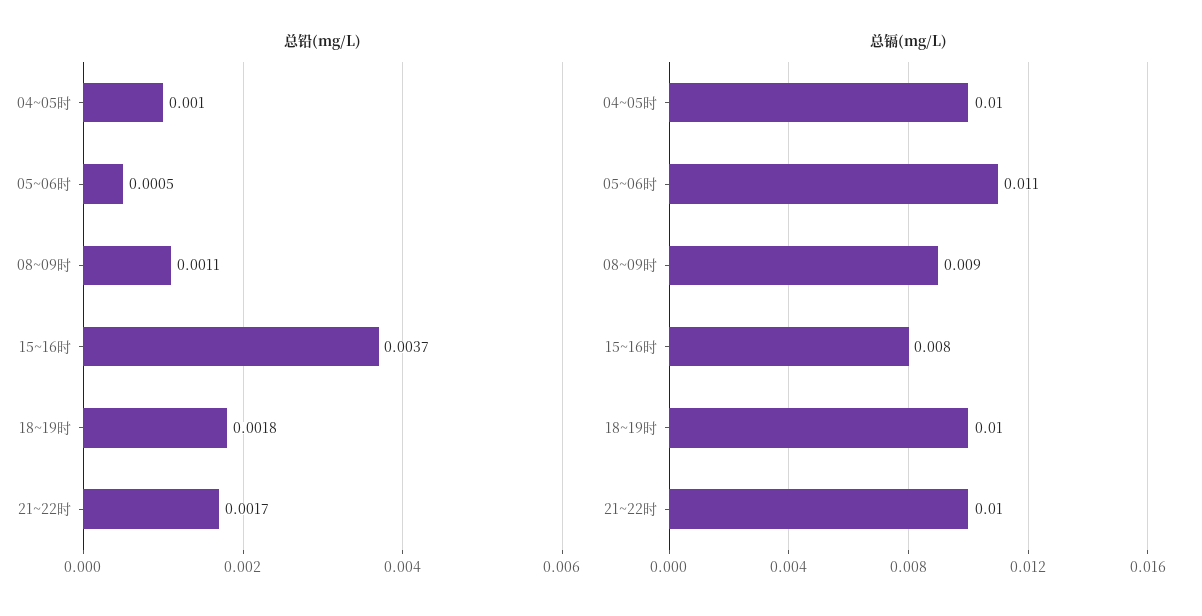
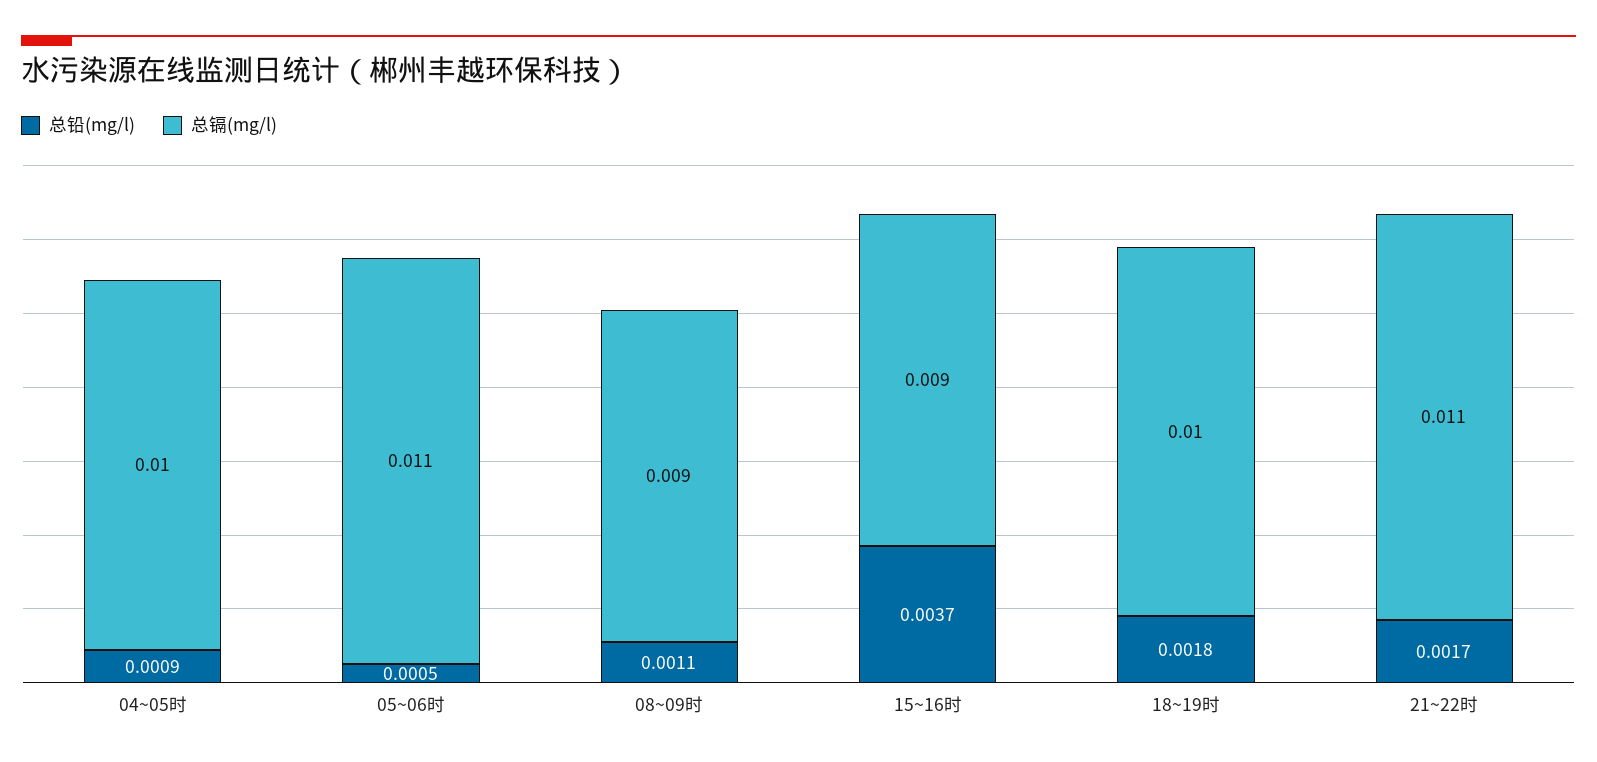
总铅(mg/L), 04~05时: 0.001 -> 0.0009
总镉(mg/L), 15~16时: 0.008 -> 0.009
总镉(mg/L), 21~22时: 0.01 -> 0.011

